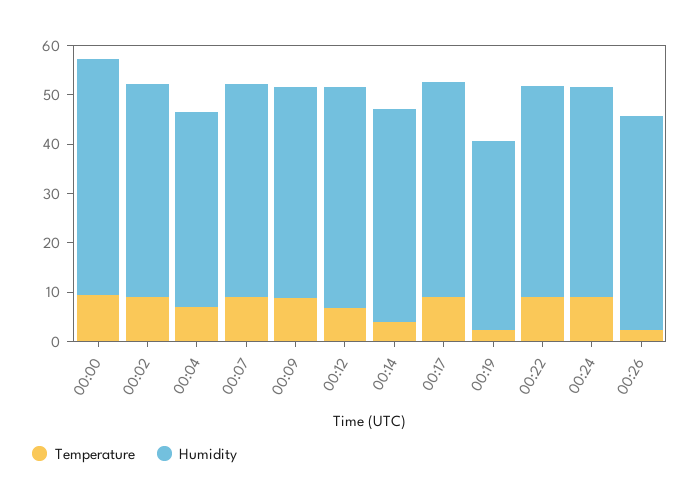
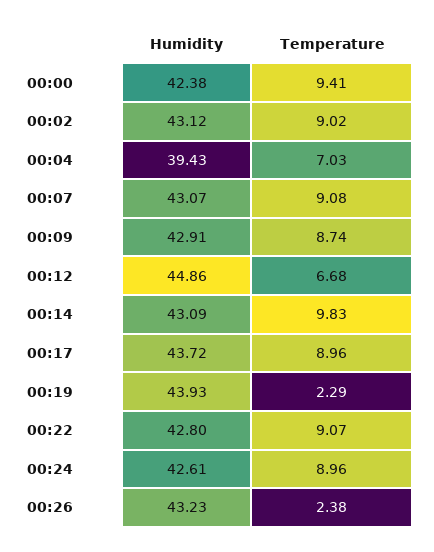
Humidity, 00:00: 48 -> 42.38
Temperature, 00:14: 4 -> 9.83
Humidity, 00:19: 38 -> 43.93

